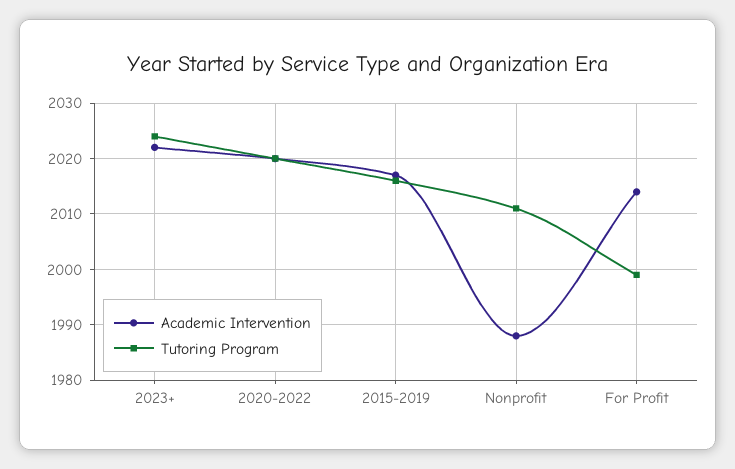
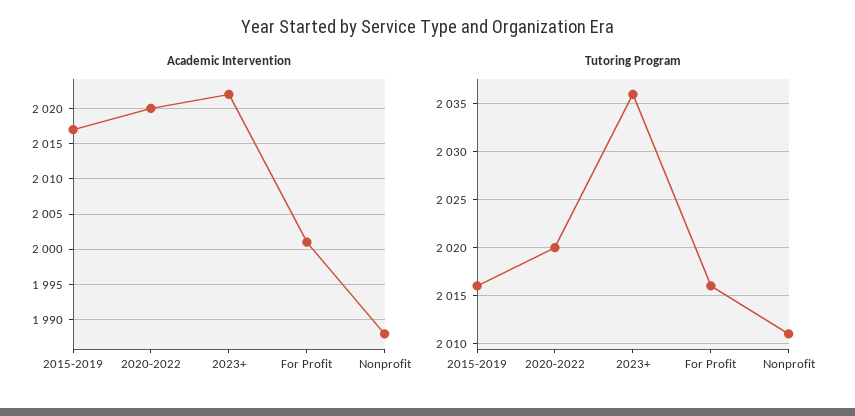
Tutoring Program, 2023+: 2025 -> 2036
Academic Intervention, For Profit: 2015 -> 2001
Tutoring Program, For Profit: 2000 -> 2016

